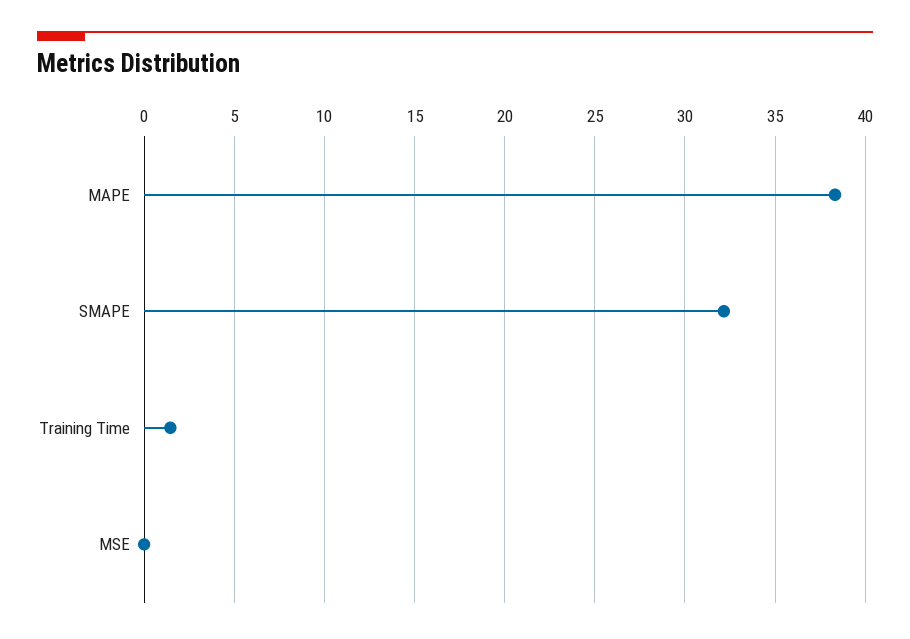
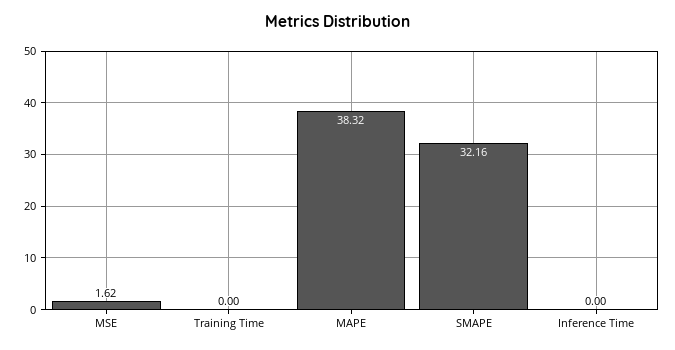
Training Time: 1.5 -> 0
MSE: 0 -> 1.62
Inference Time: none -> 0

